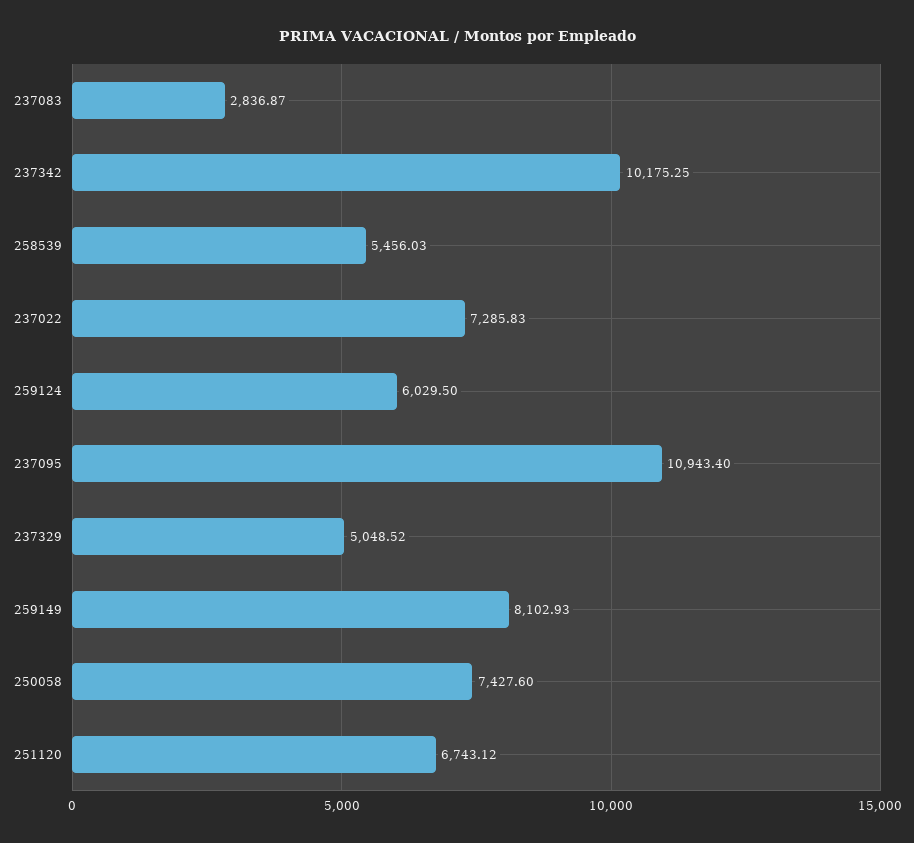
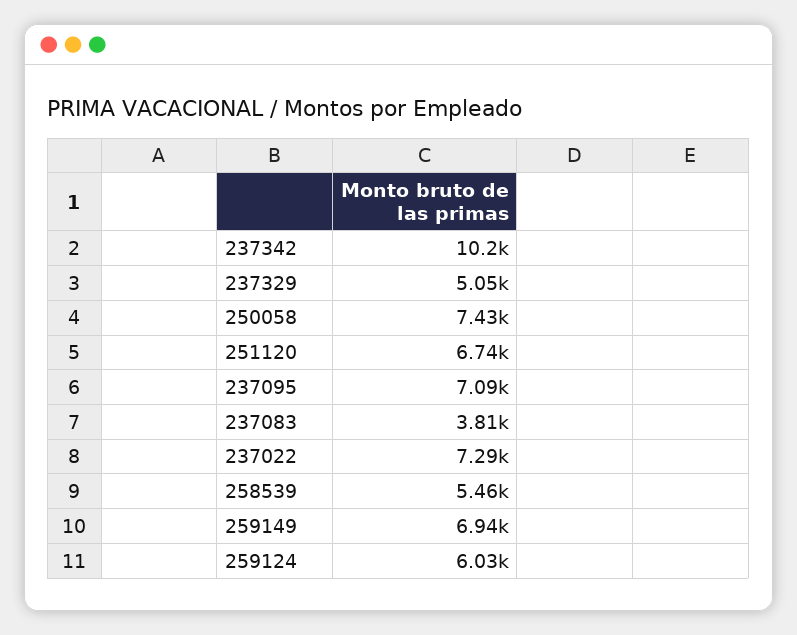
237083: 2836.87 -> 3810
237095: 10943.4 -> 7090
259149: 8102.93 -> 6940

